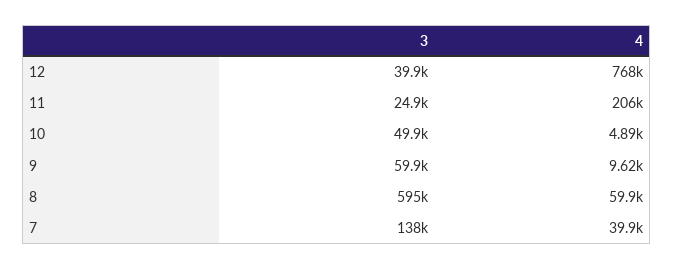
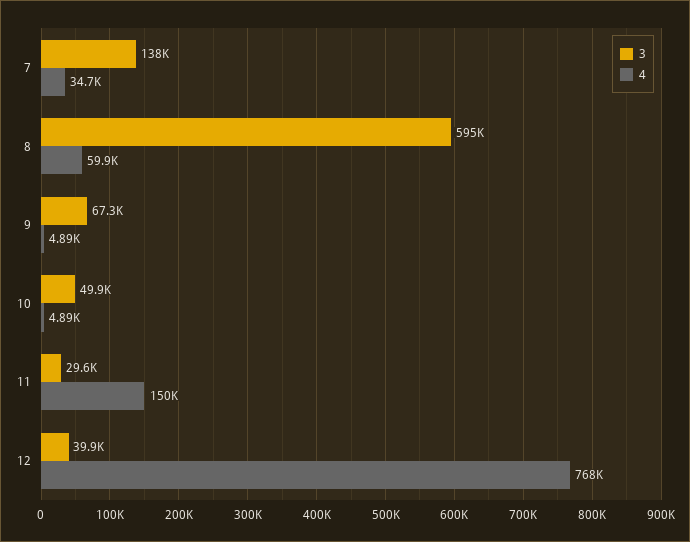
3, 11: 24900 -> 29600
4, 11: 206000 -> 150000
3, 9: 59900 -> 67300
4, 9: 9620 -> 4890
4, 7: 39900 -> 34700

